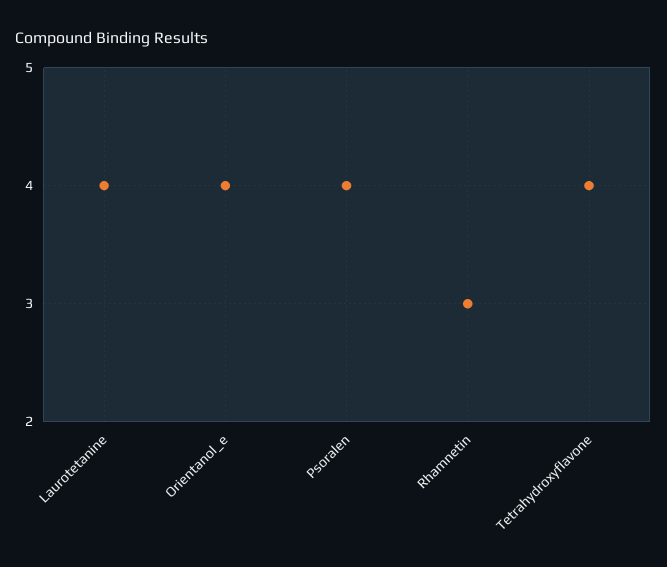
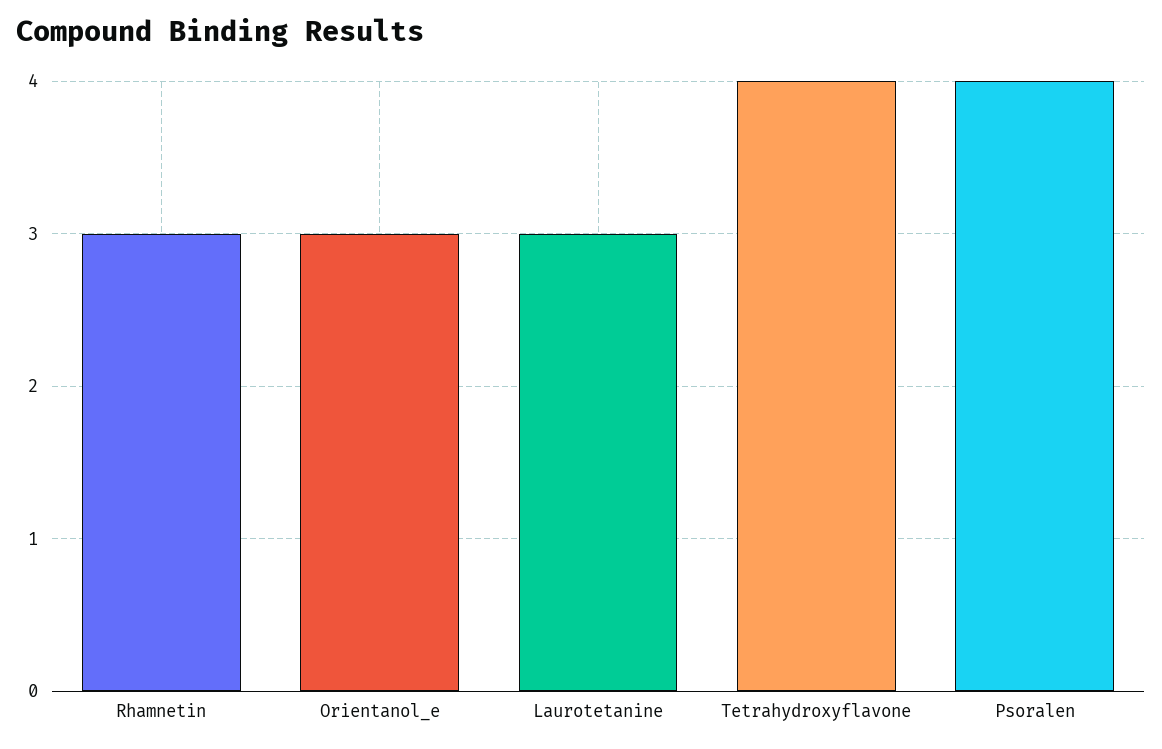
Laurotetanine: 4 -> 3
Orientanol_e: 4 -> 3

